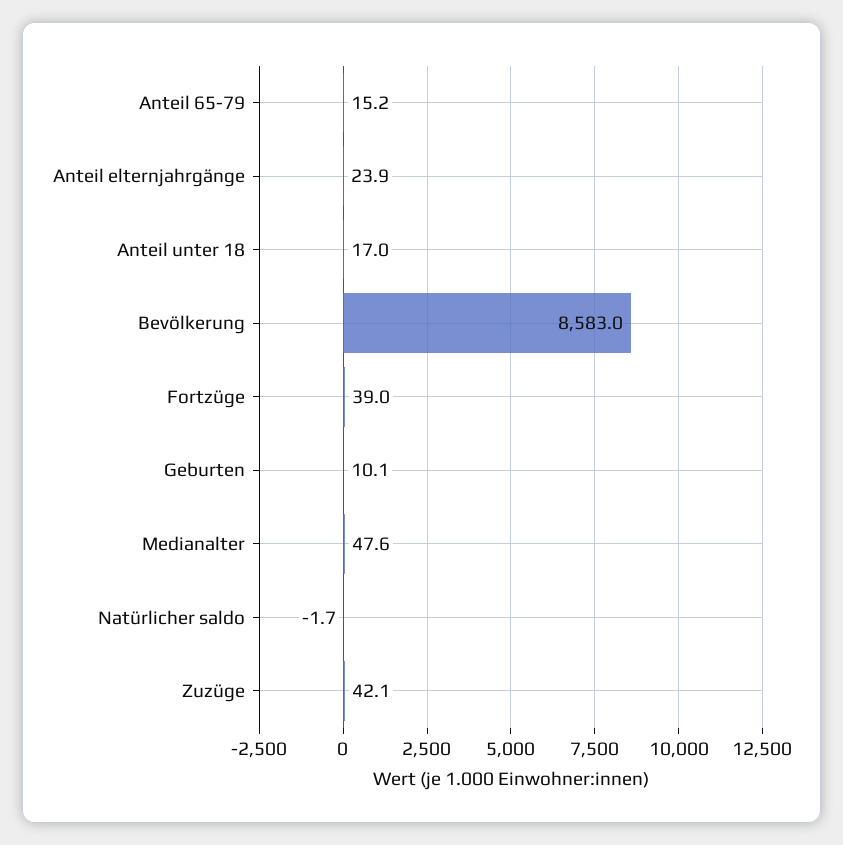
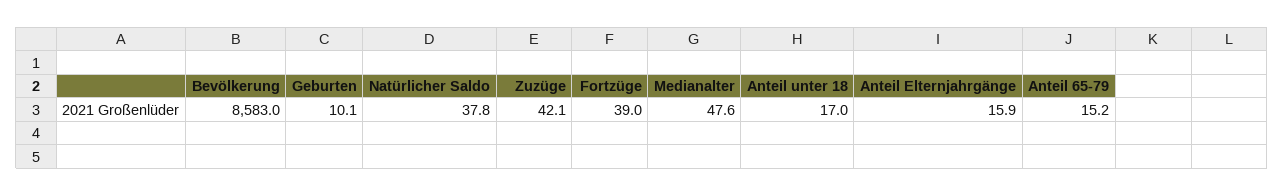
Anteil elternjahrgänge: 23.9 -> 15.9
Natürlicher saldo: -1.7 -> 37.8

